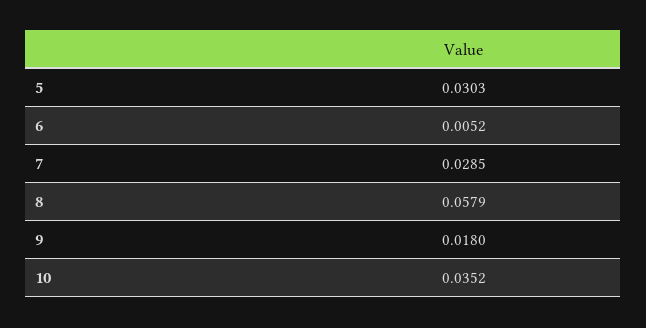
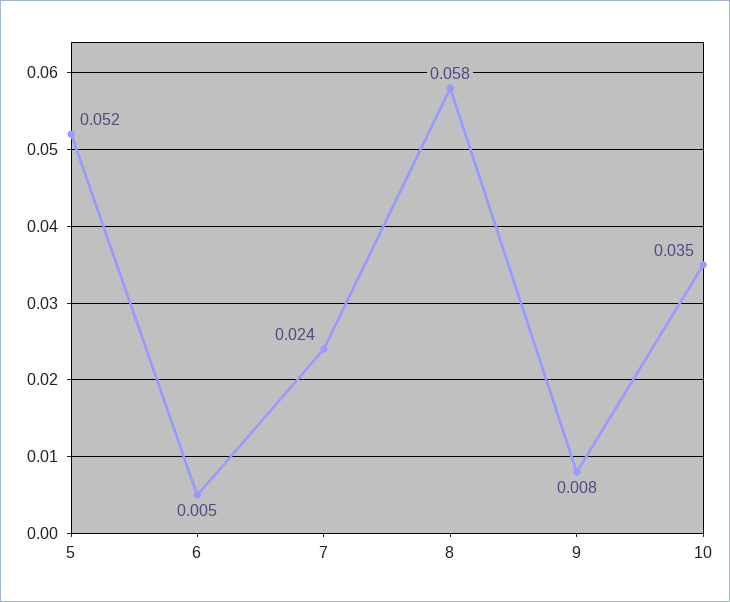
5: 0.0303 -> 0.052
7: 0.0285 -> 0.024
9: 0.018 -> 0.008

